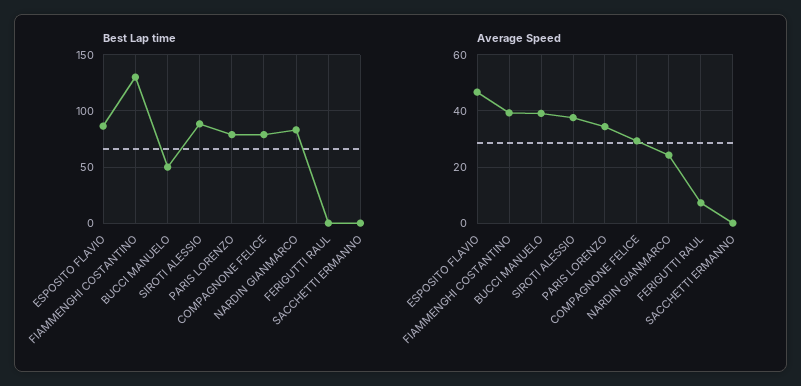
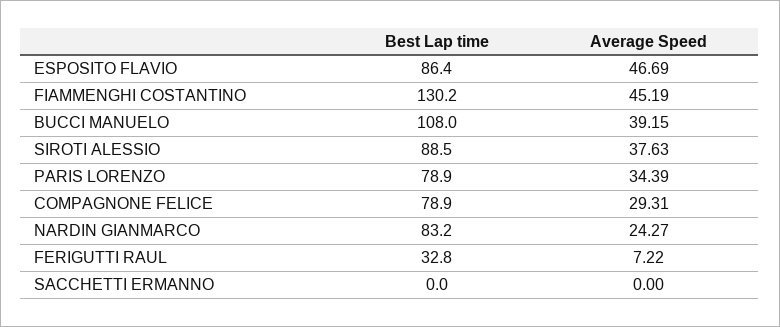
Best Lap time, BUCCI MANUELO: 50 -> 108
Best Lap time, FERIGUTTI RAUL: 0 -> 32.8
Average Speed, FIAMMENGHI COSTANTINO: 40 -> 45.19

